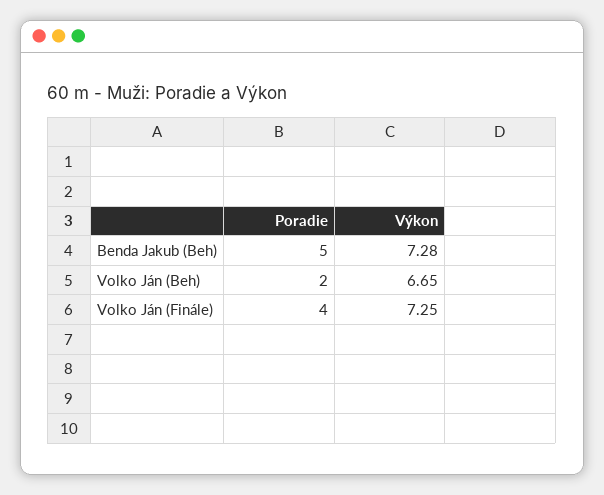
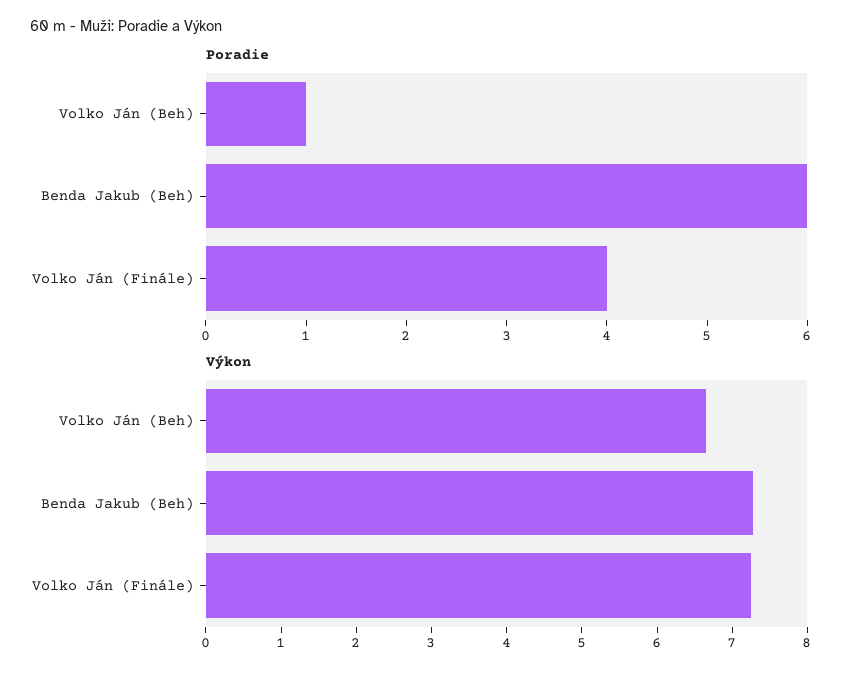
Poradie, Benda Jakub (Beh): 5 -> 6
Poradie, Volko Ján (Beh): 2 -> 1

